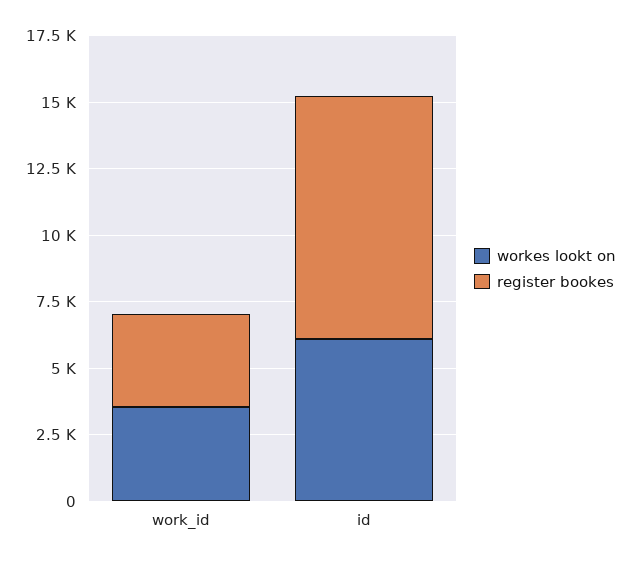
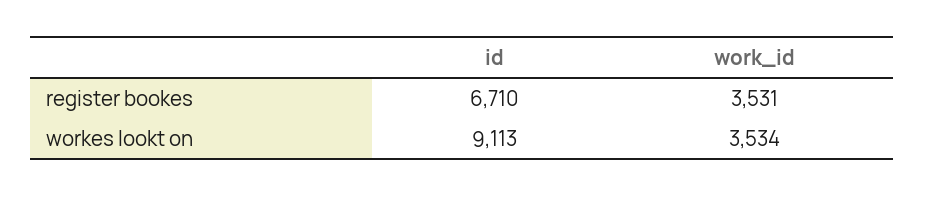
workes lookt on, id: 6000 -> 9113
register bookes, id: 9000 -> 6710

